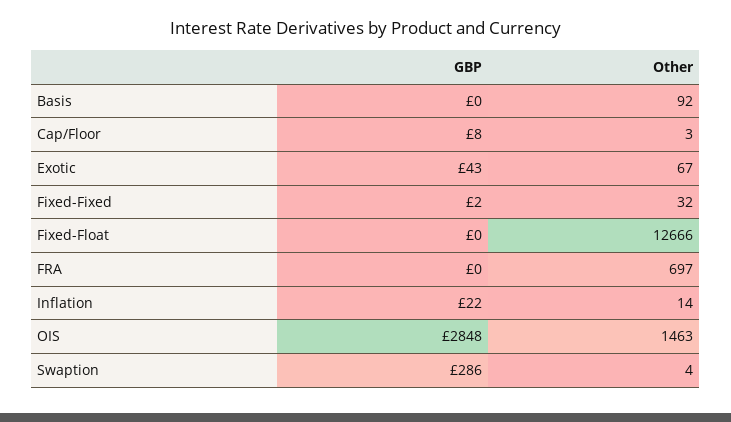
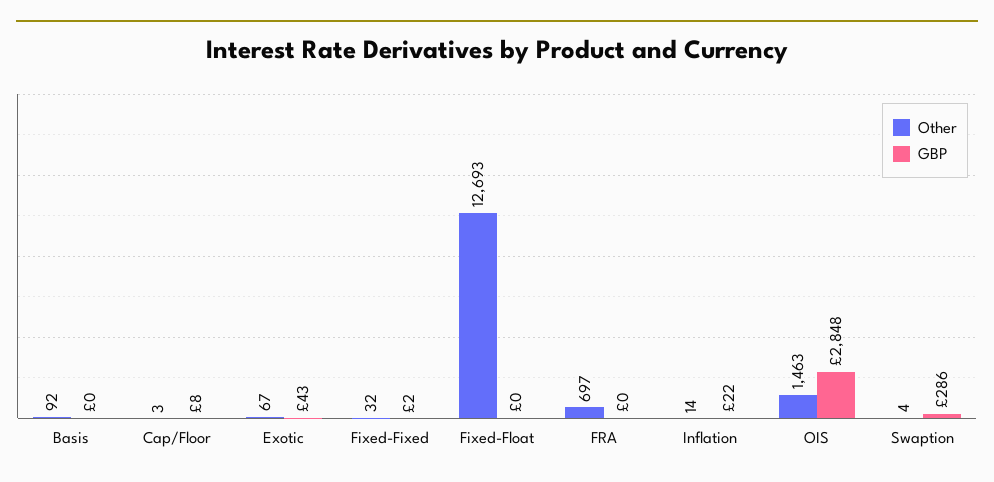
Other, Fixed-Float: 12666 -> 12693

